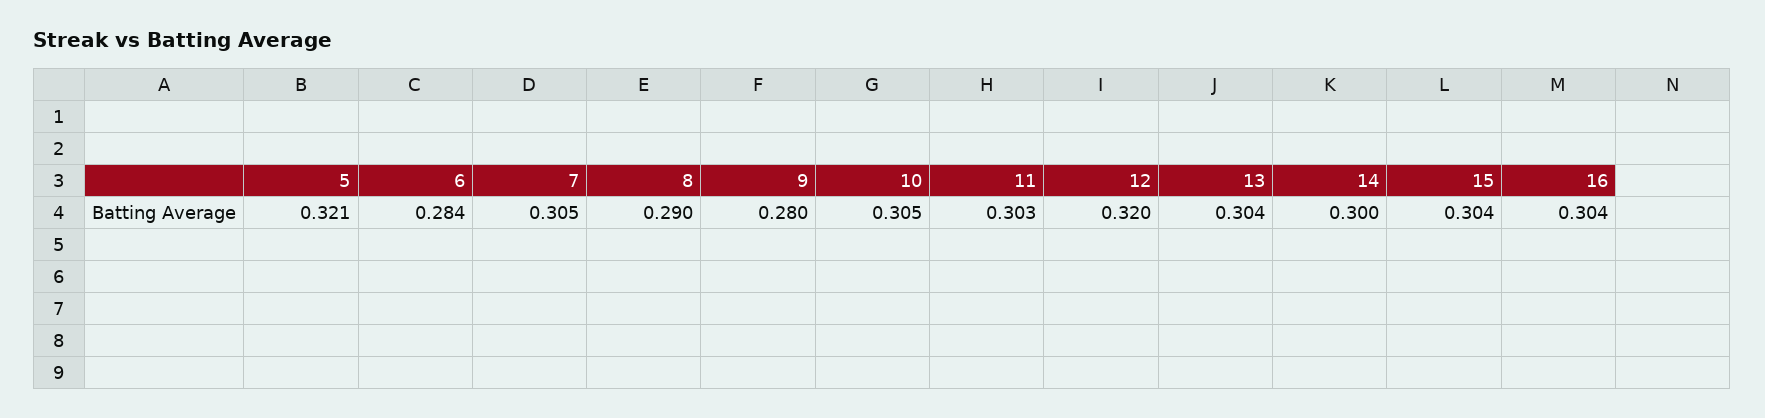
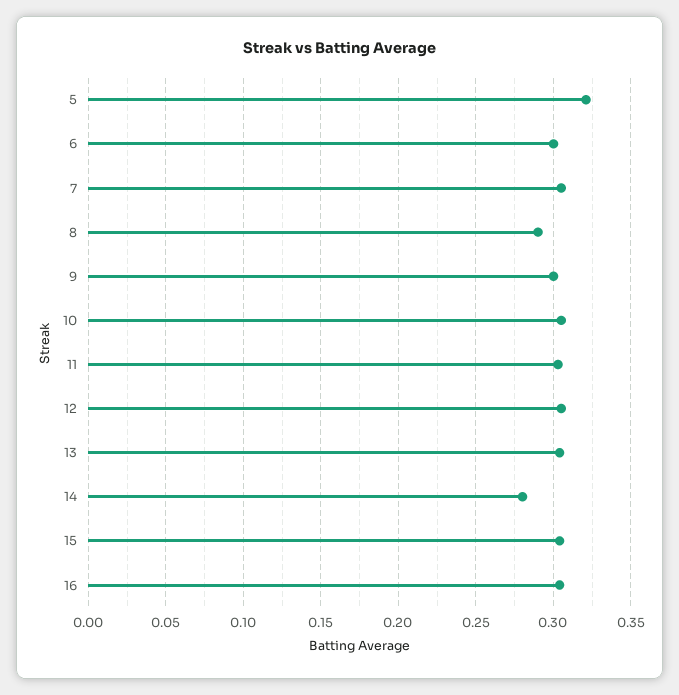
6: 0.284 -> 0.3
9: 0.28 -> 0.3
12: 0.32 -> 0.305
14: 0.3 -> 0.28

